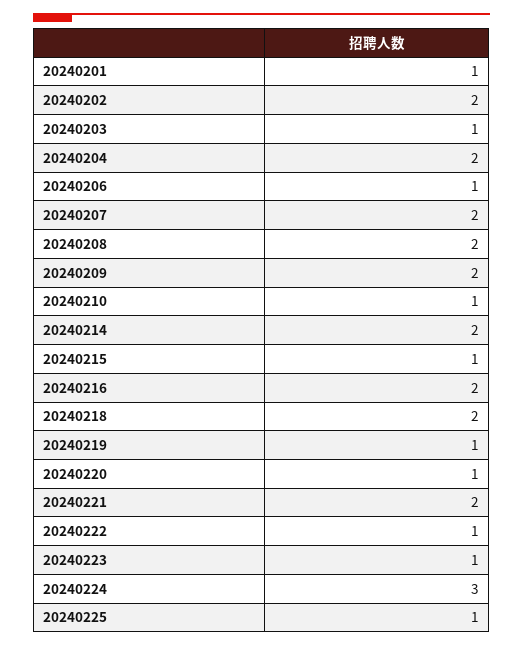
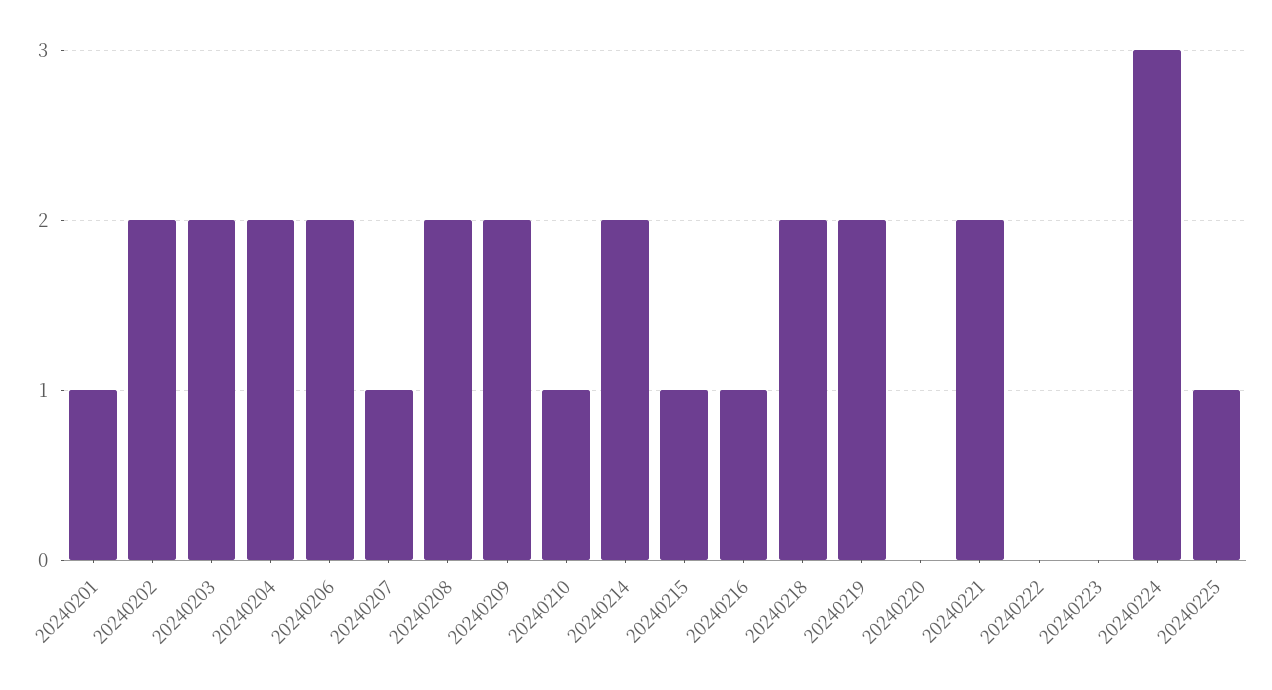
20240203: 1 -> 2
20240206: 1 -> 2
20240207: 2 -> 1
20240216: 2 -> 1
20240219: 1 -> 2
20240220: 1 -> 0
20240222: 1 -> 0
20240223: 1 -> 0

